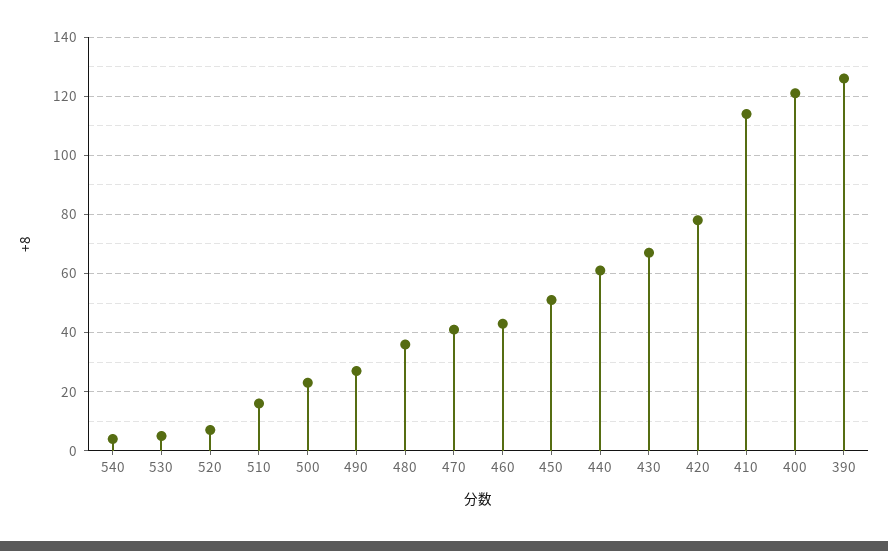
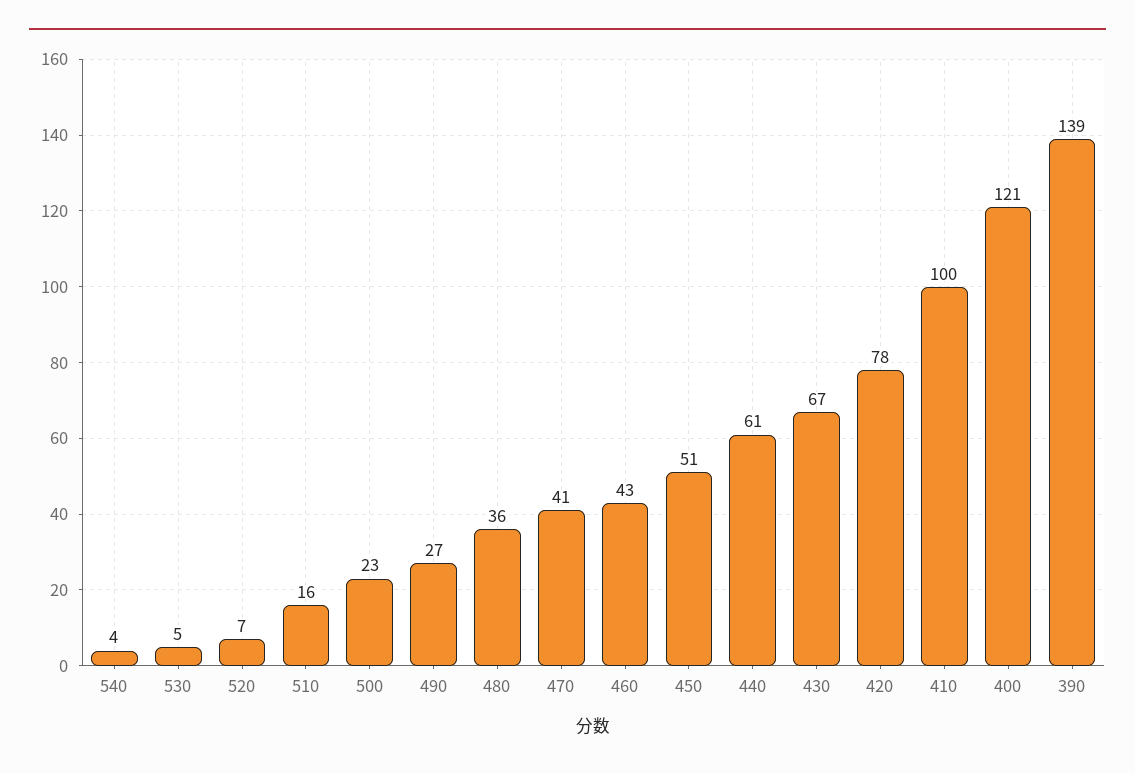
410: 115 -> 100
390: 125 -> 139

